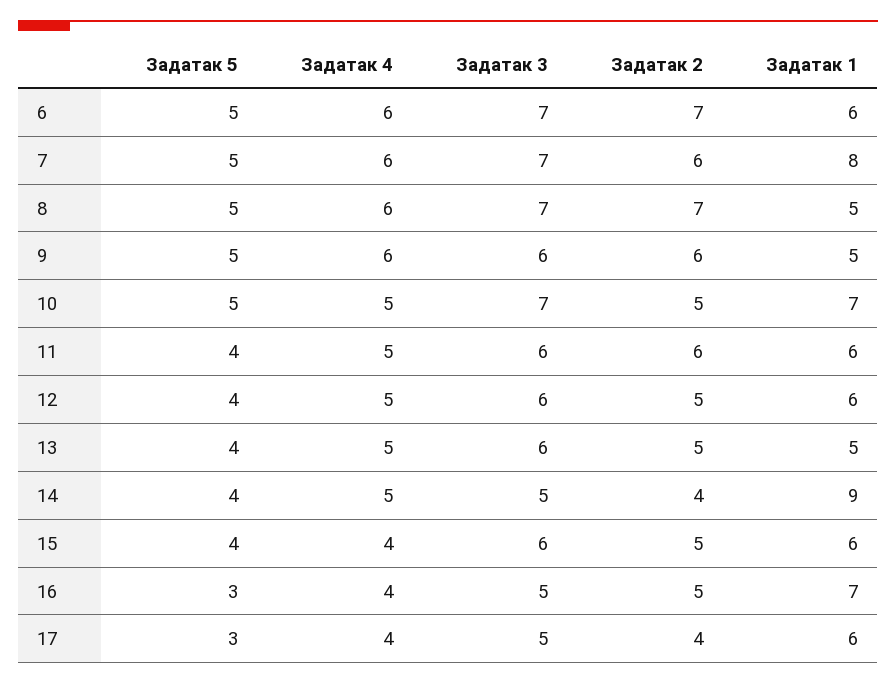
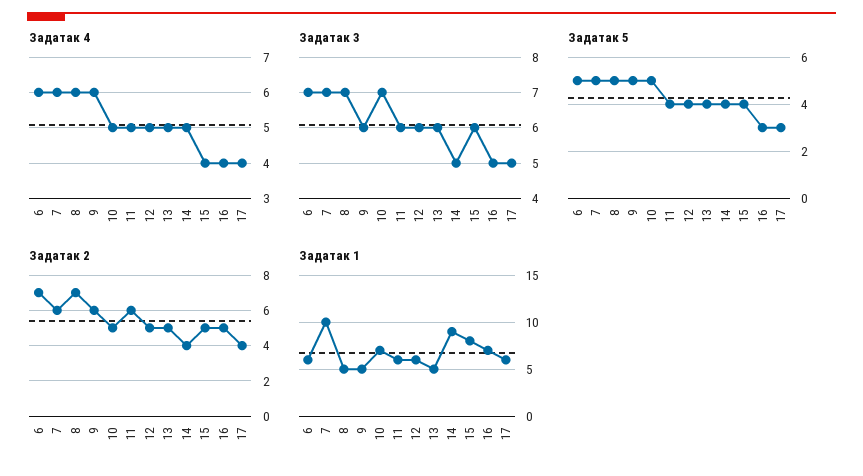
Задатак 1, 7: 8 -> 10
Задатак 1, 15: 6 -> 8

